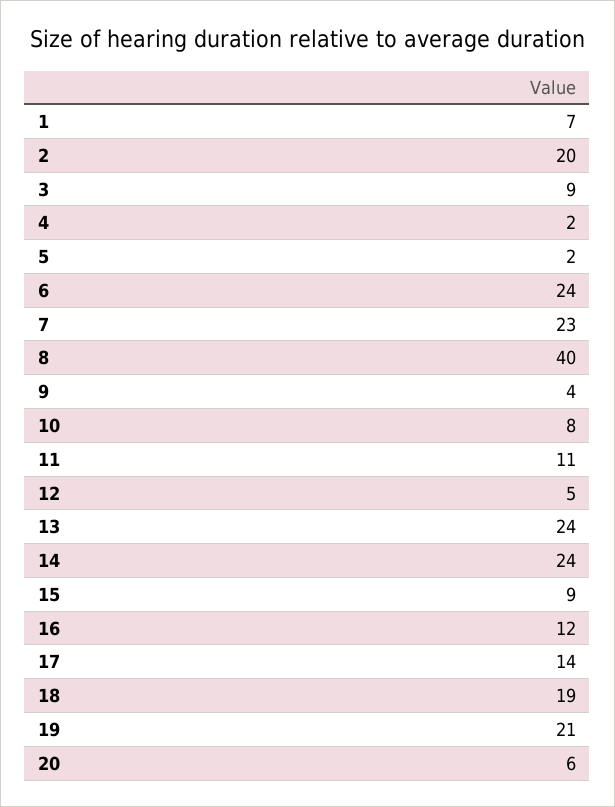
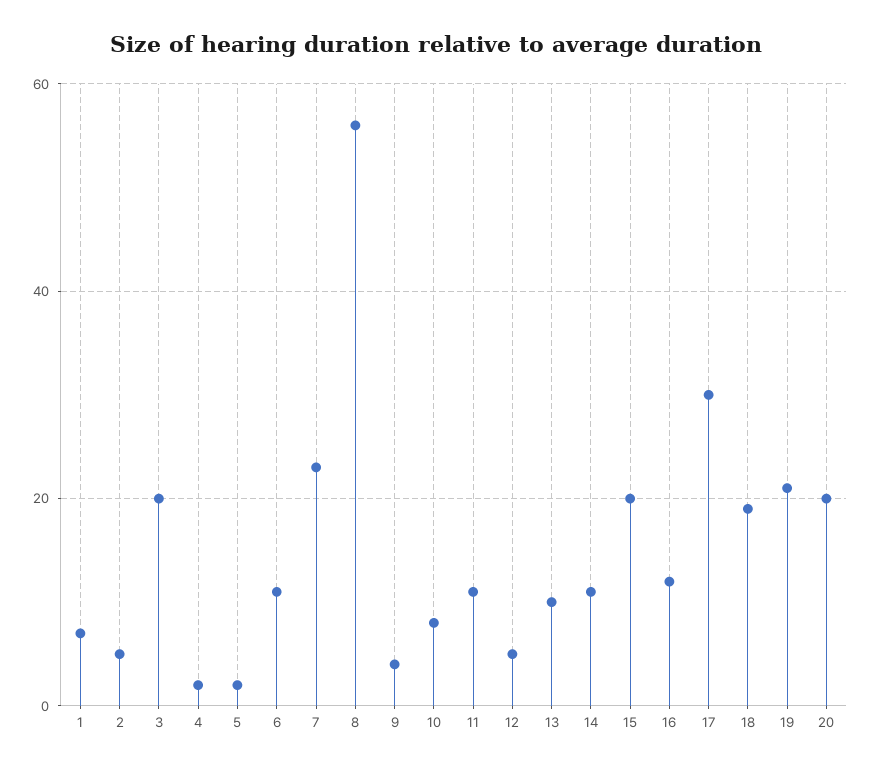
2: 20 -> 5
3: 9 -> 20
6: 24 -> 10
8: 40 -> 55
13: 24 -> 10
14: 24 -> 10
15: 9 -> 20
17: 14 -> 30
20: 6 -> 20

